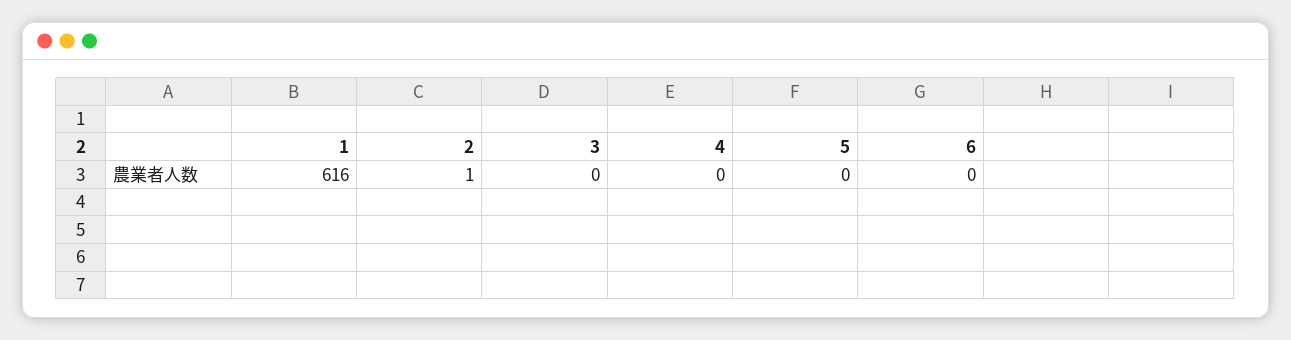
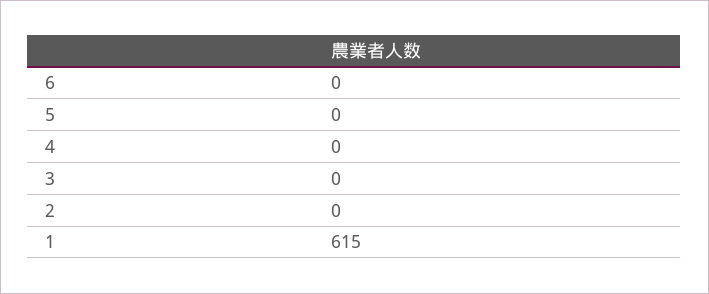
1: 616 -> 615
2: 1 -> 0

